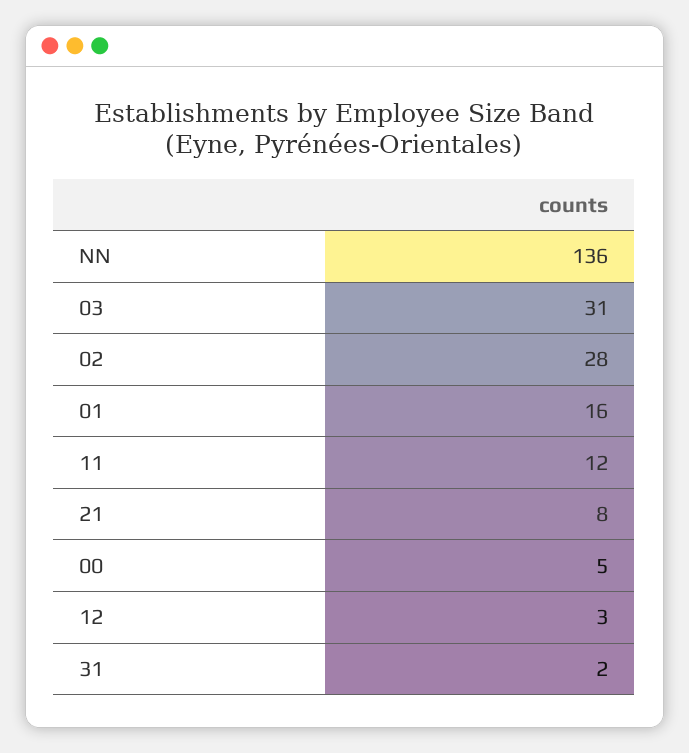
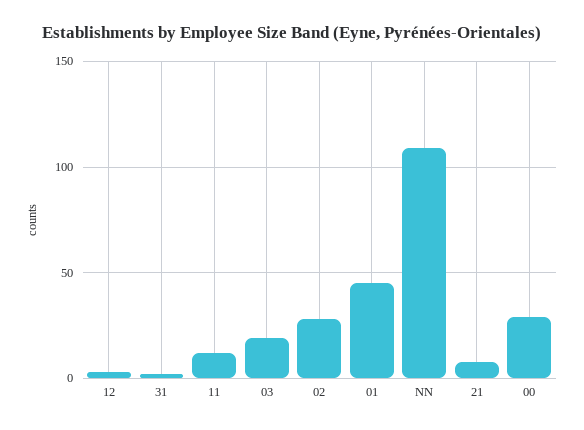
NN: 136 -> 110
03: 31 -> 20
01: 16 -> 45
00: 5 -> 30

